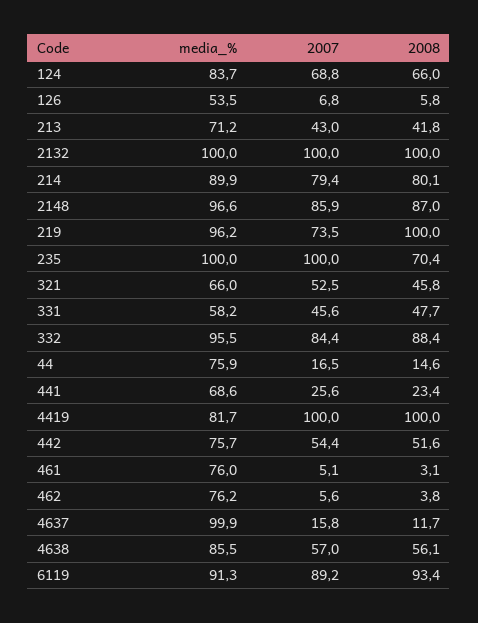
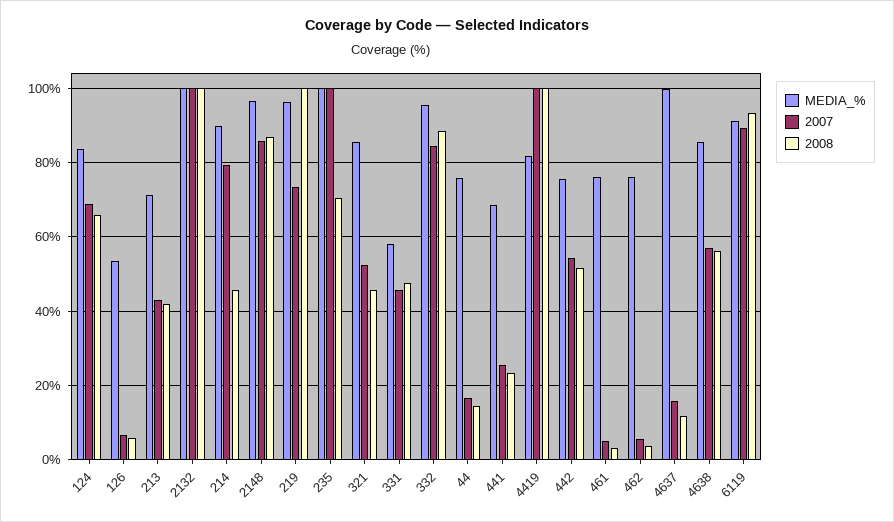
2008, 214: 80.1 -> 46
media_%, 321: 66 -> 86

